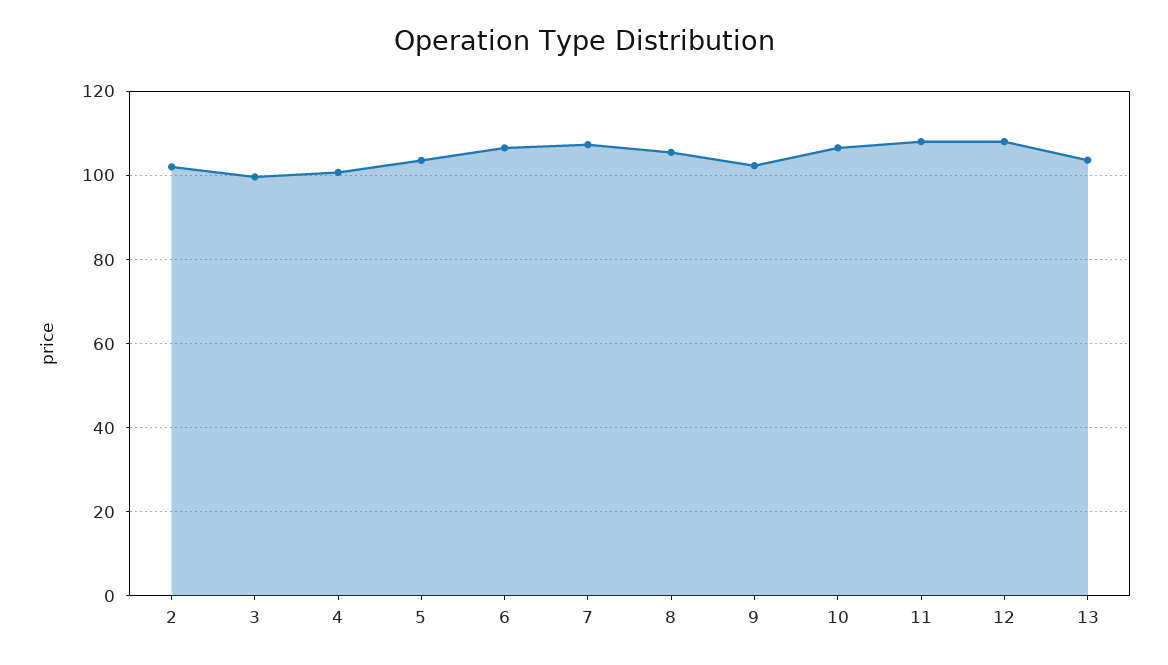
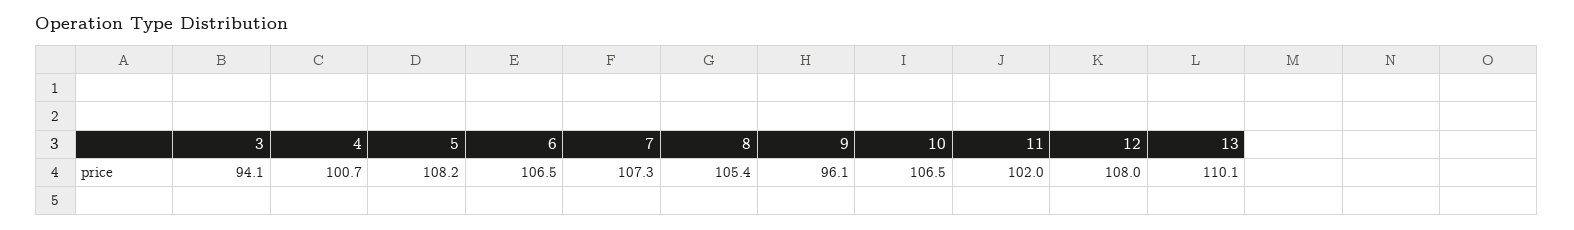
2: 102 -> none
3: 100 -> 94.1
5: 104 -> 108.2
9: 102 -> 96.1
11: 108 -> 102
13: 104 -> 110.1

